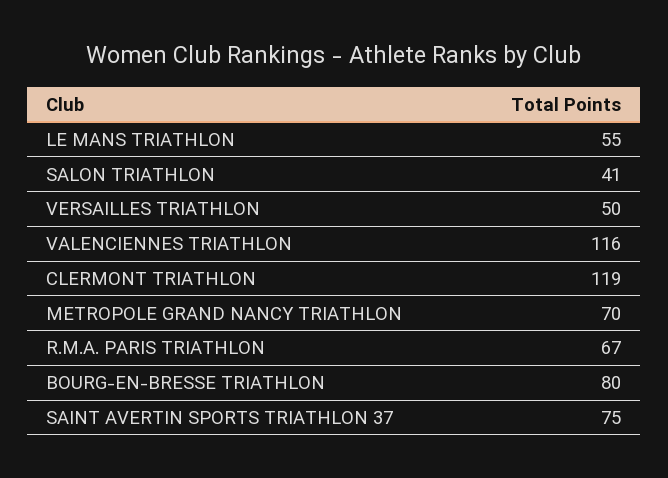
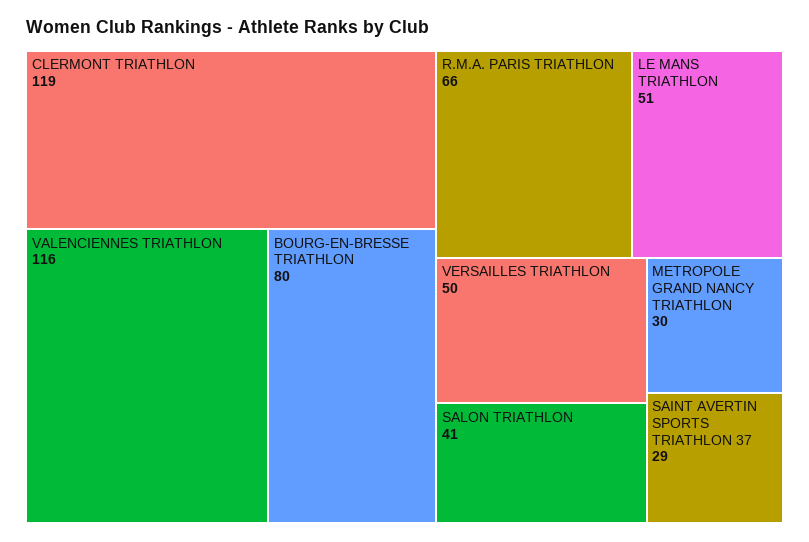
LE MANS TRIATHLON: 55 -> 51
METROPOLE GRAND NANCY TRIATHLON: 70 -> 30
R.M.A. PARIS TRIATHLON: 67 -> 66
SAINT AVERTIN SPORTS TRIATHLON 37: 75 -> 29

